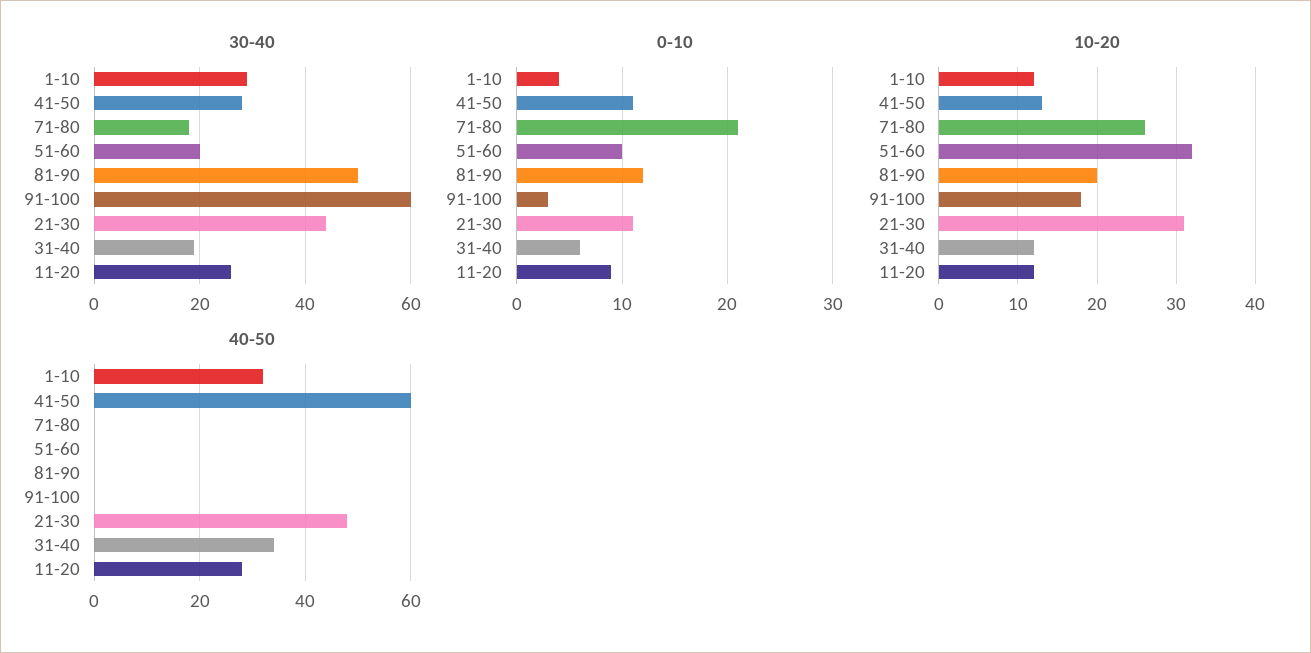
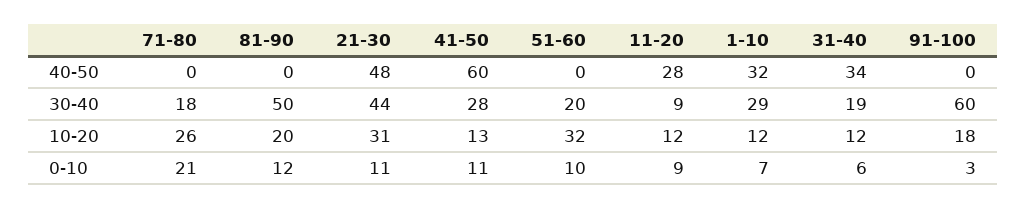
30-40, 11-20: 25 -> 9
0-10, 1-10: 4 -> 7

